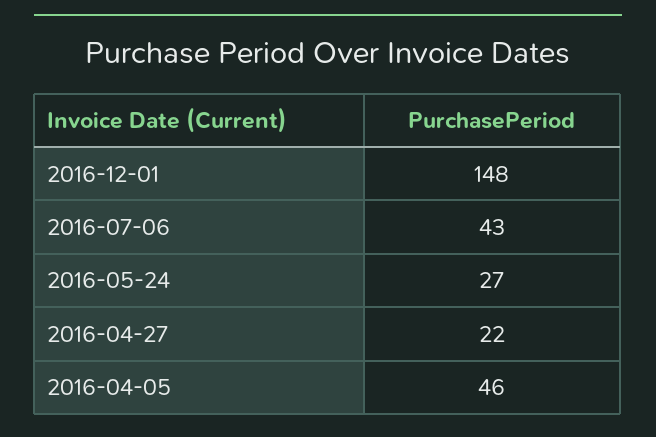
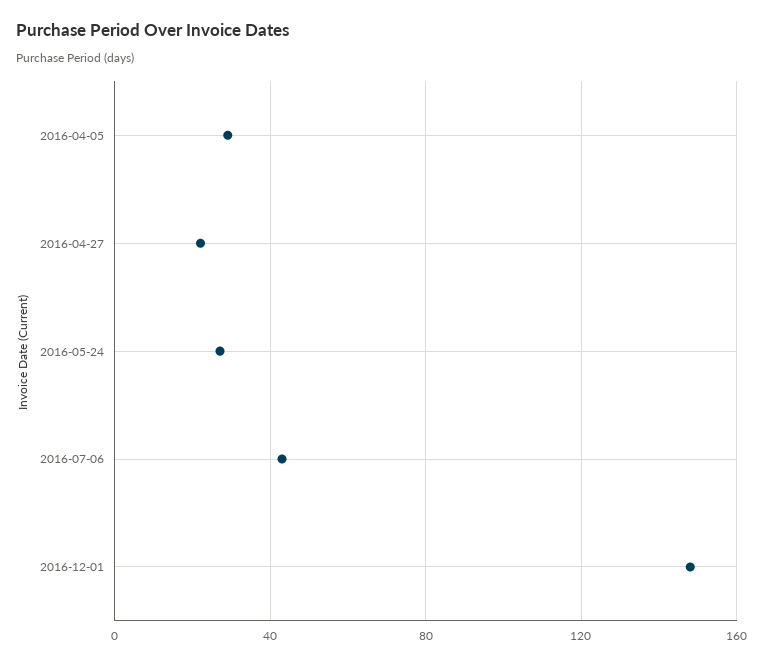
2016-04-05: 46 -> 30

